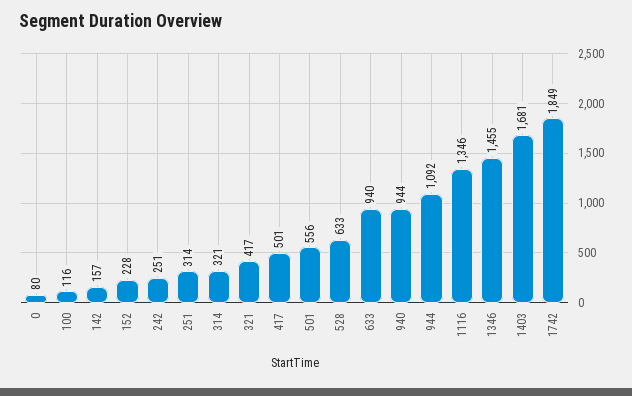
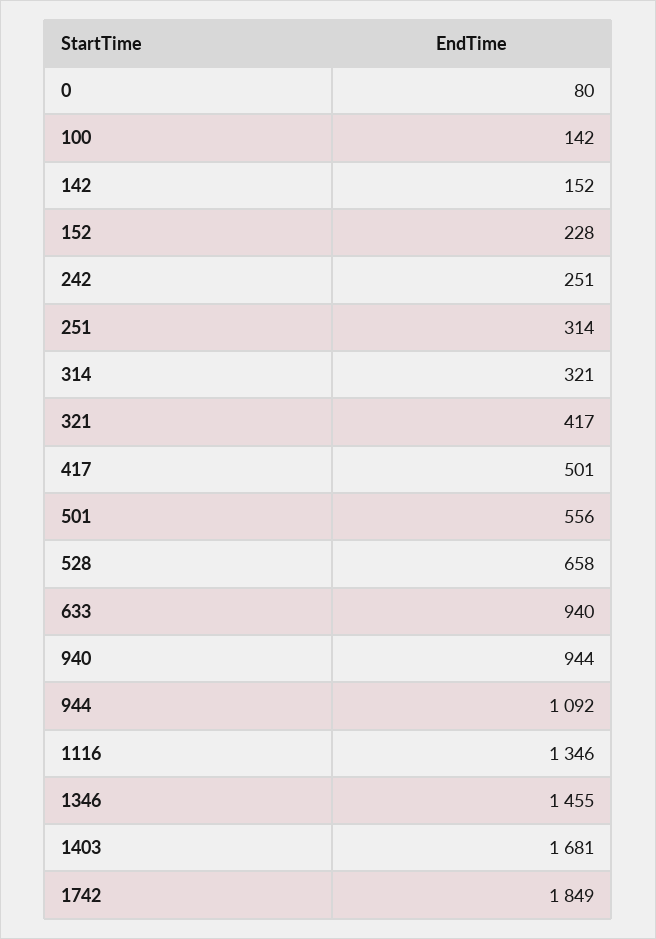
100: 116 -> 142
142: 157 -> 152
528: 633 -> 658

